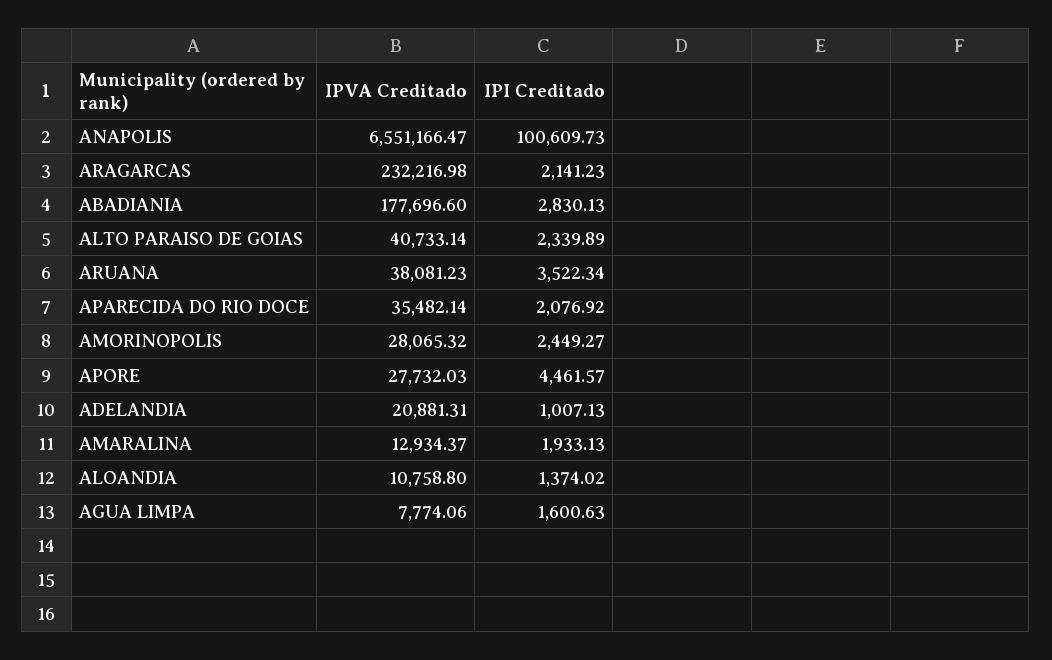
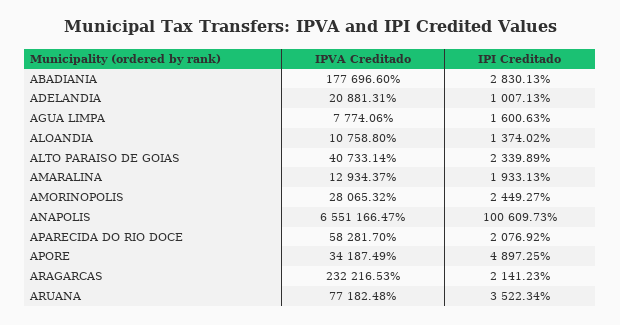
IPVA Creditado, ARAGARCAS: 232216.98 -> 232216.53
IPVA Creditado, ARUANA: 38081.23 -> 77182.48
IPVA Creditado, APARECIDA DO RIO DOCE: 35482.14 -> 58281.7
IPVA Creditado, APORE: 27732.03 -> 34187.49
IPI Creditado, APORE: 4461.57 -> 4897.25

